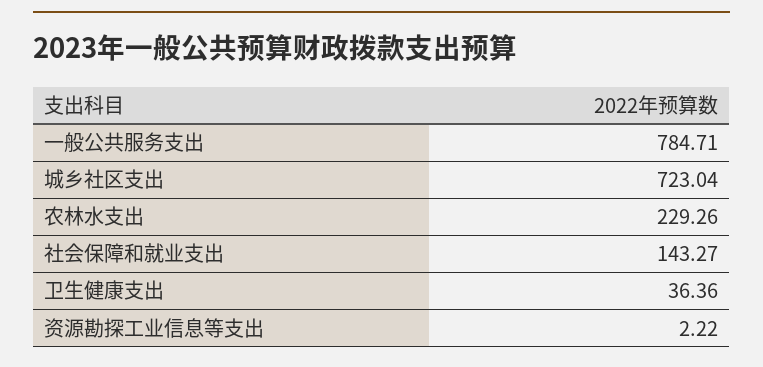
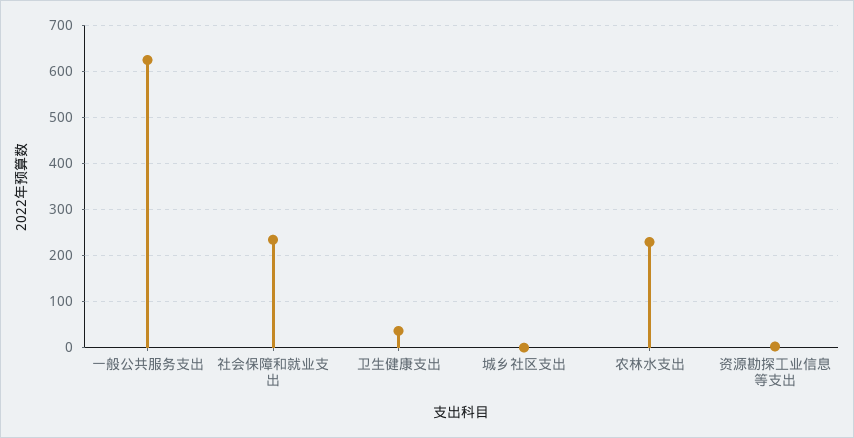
一般公共服务支出: 784.71 -> 620
城乡社区支出: 723.04 -> 0
社会保障和就业支出: 143.27 -> 240

